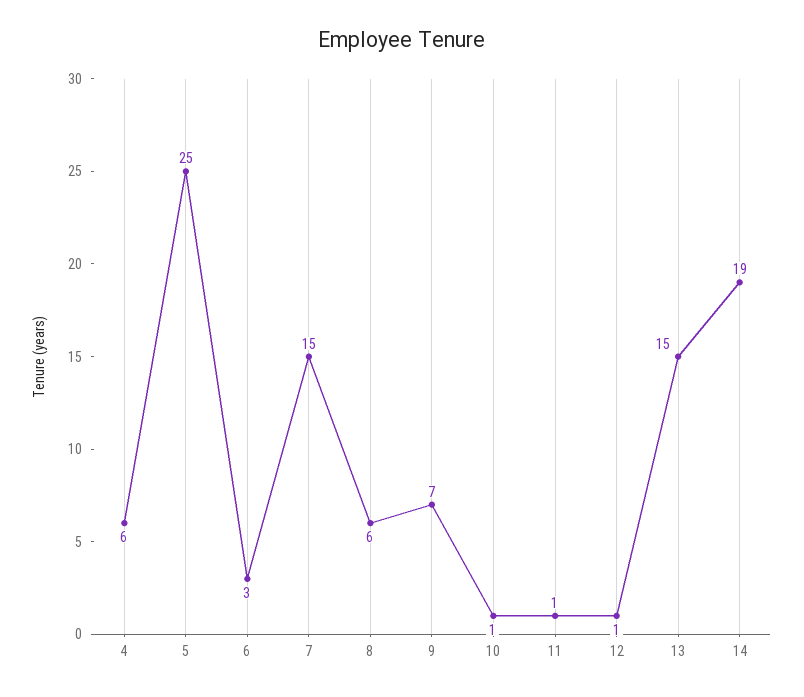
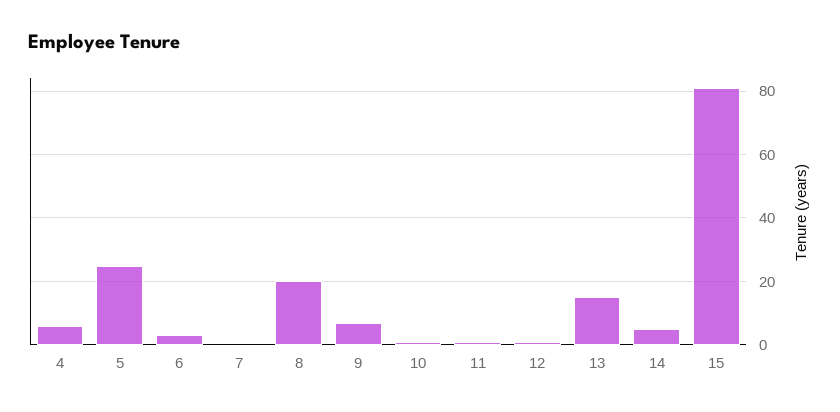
7: 15 -> 0
8: 6 -> 20
14: 19 -> 5
15: none -> 80

